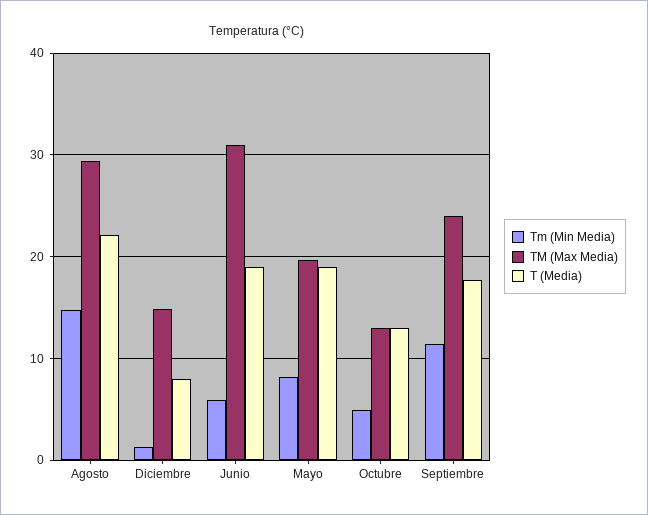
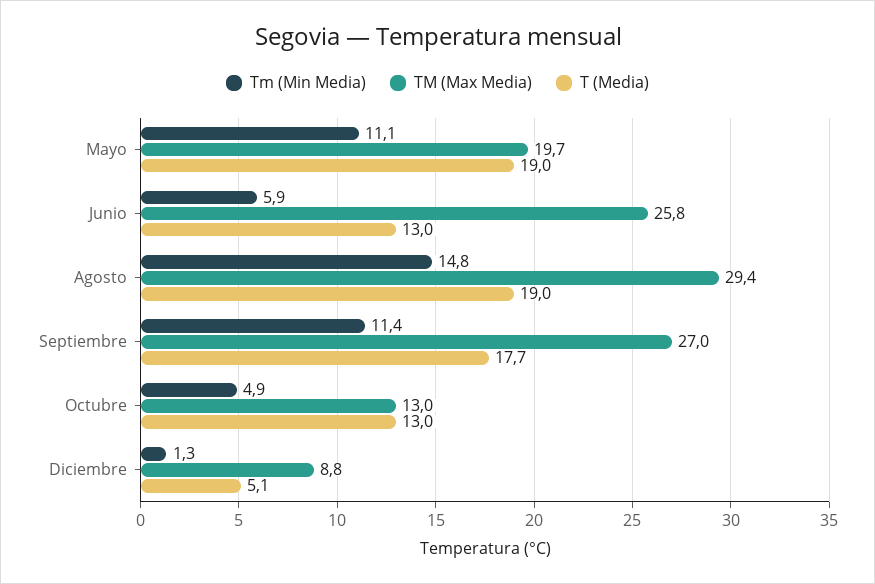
T (Media), Agosto: 22 -> 19
TM (Max Media), Diciembre: 15 -> 8.8
T (Media), Diciembre: 8 -> 5.1
TM (Max Media), Junio: 31 -> 25.8
T (Media), Junio: 19 -> 13
Tm (Min Media), Mayo: 8 -> 11.1
TM (Max Media), Septiembre: 24 -> 27

